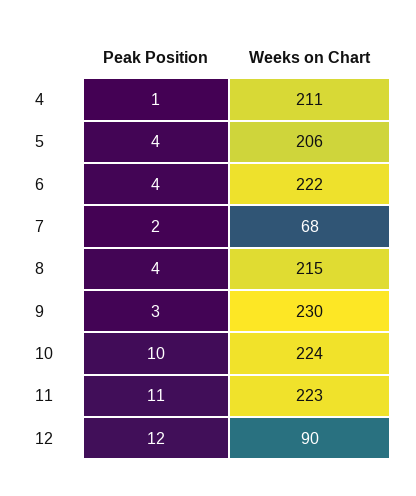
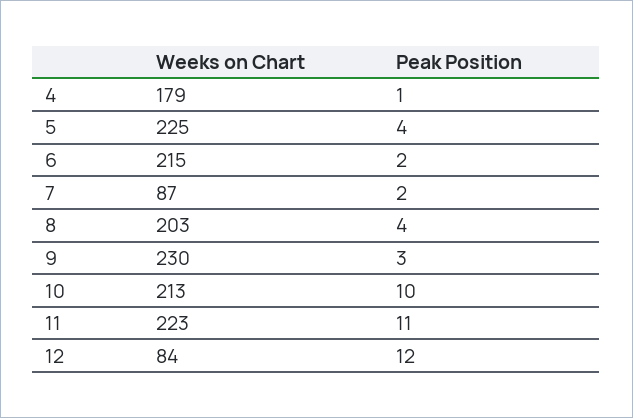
Weeks on Chart, 4: 211 -> 179
Weeks on Chart, 5: 206 -> 225
Peak Position, 6: 4 -> 2
Weeks on Chart, 6: 222 -> 215
Weeks on Chart, 7: 68 -> 87
Weeks on Chart, 8: 215 -> 203
Weeks on Chart, 10: 224 -> 213
Weeks on Chart, 12: 90 -> 84

